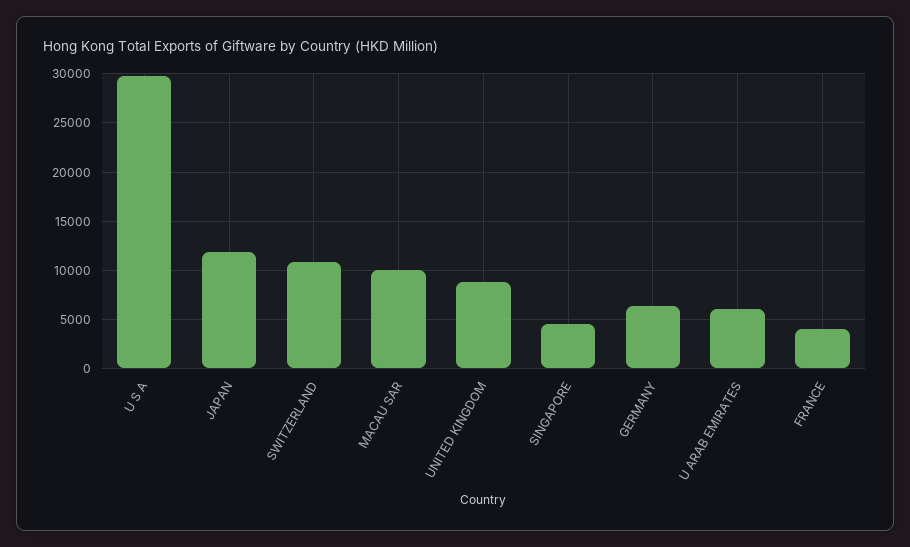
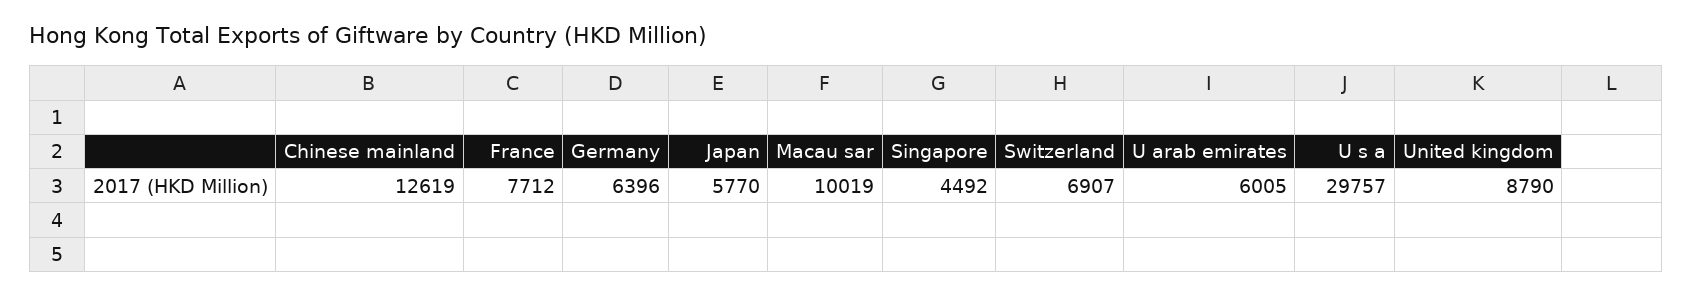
JAPAN: 12000 -> 5770
SWITZERLAND: 11000 -> 6907
FRANCE: 4000 -> 7712
Chinese mainland: none -> 12619

